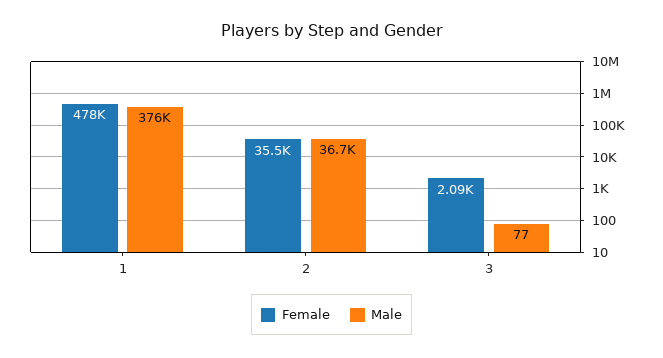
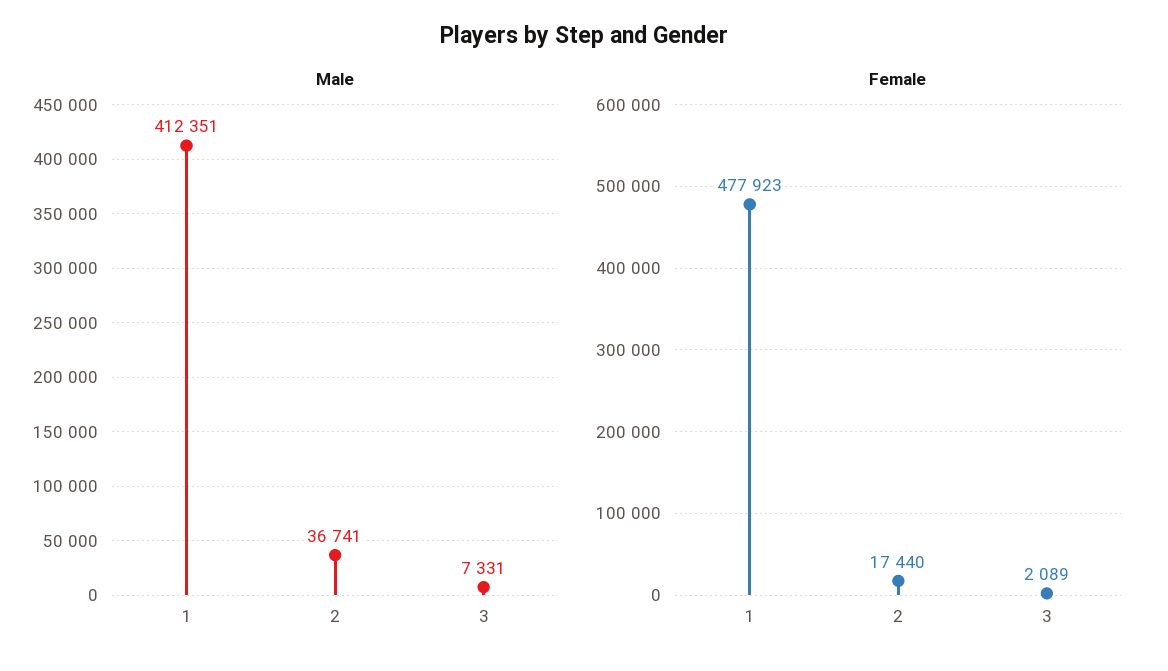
Male, 1: 376000 -> 412351
Female, 2: 35500 -> 17440
Male, 3: 77 -> 7331

